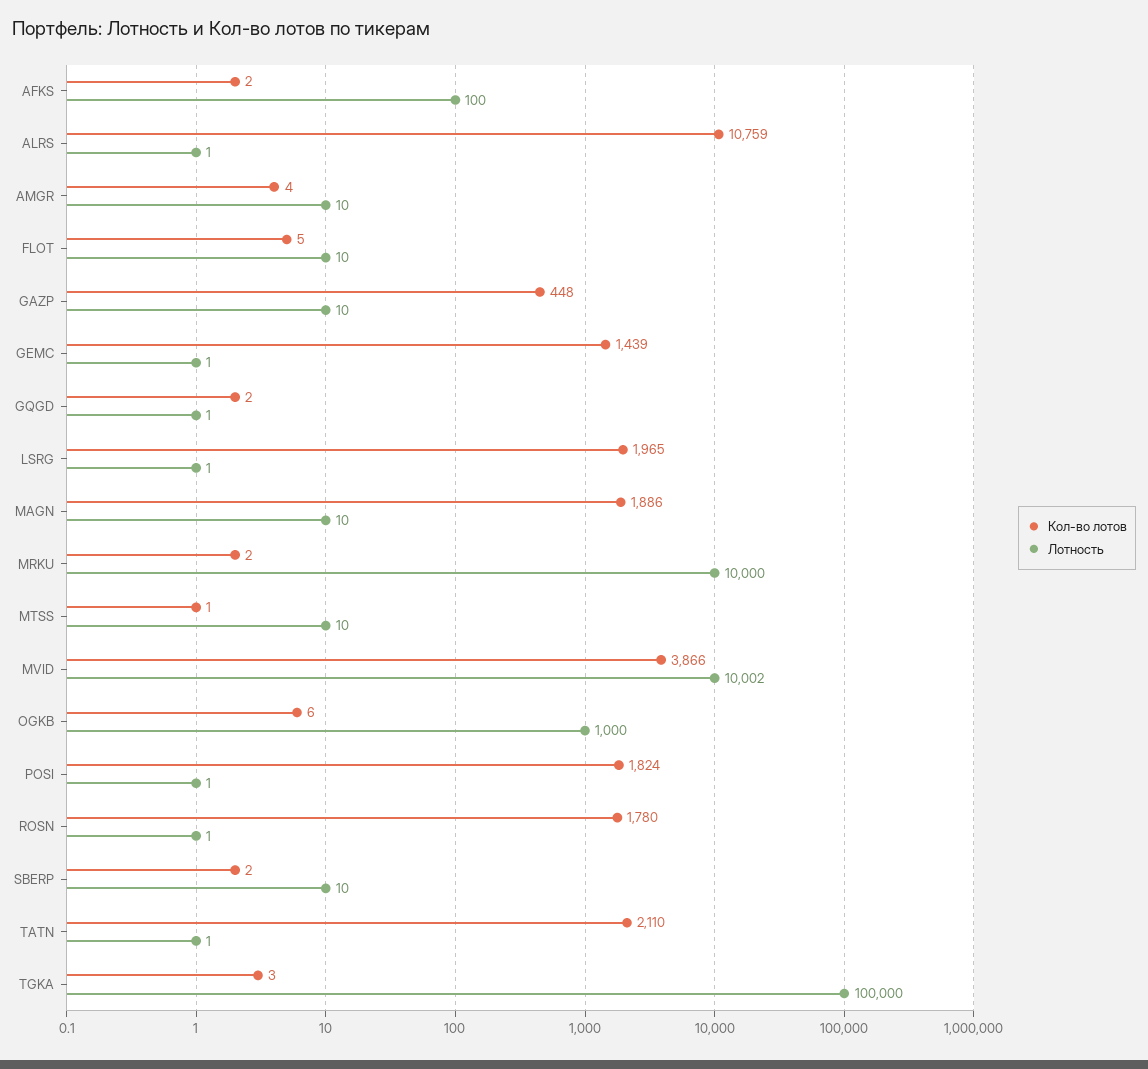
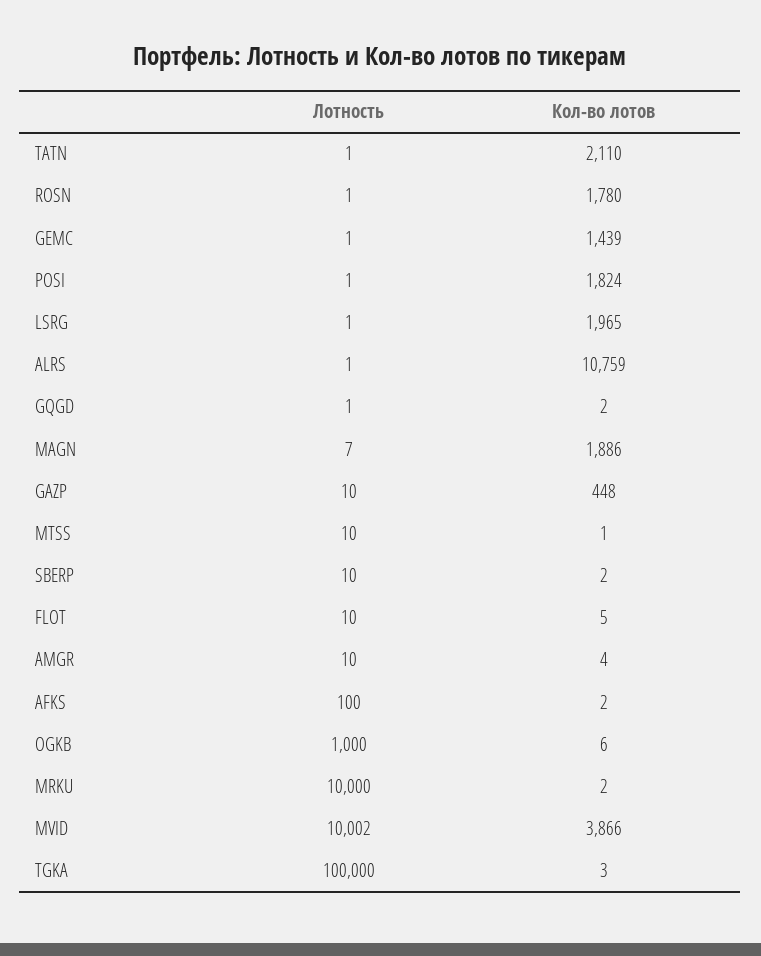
Лотность, MAGN: 10 -> 7

